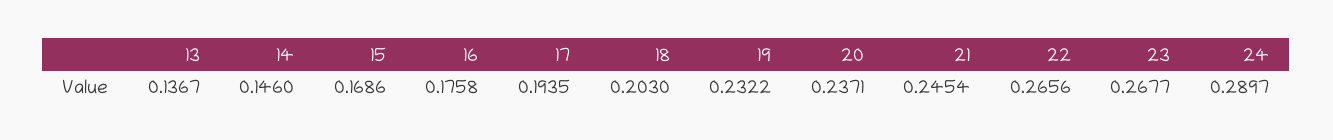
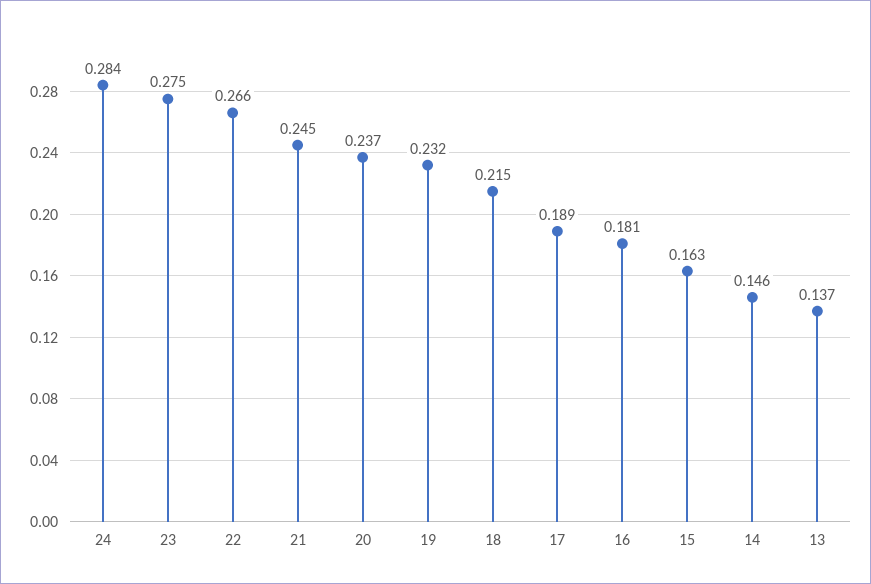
15: 0.1686 -> 0.163
16: 0.1758 -> 0.181
17: 0.1935 -> 0.189
18: 0.203 -> 0.215
23: 0.2677 -> 0.275
24: 0.2897 -> 0.284

